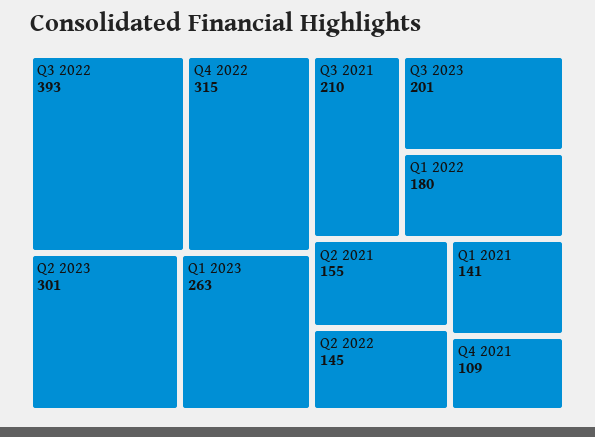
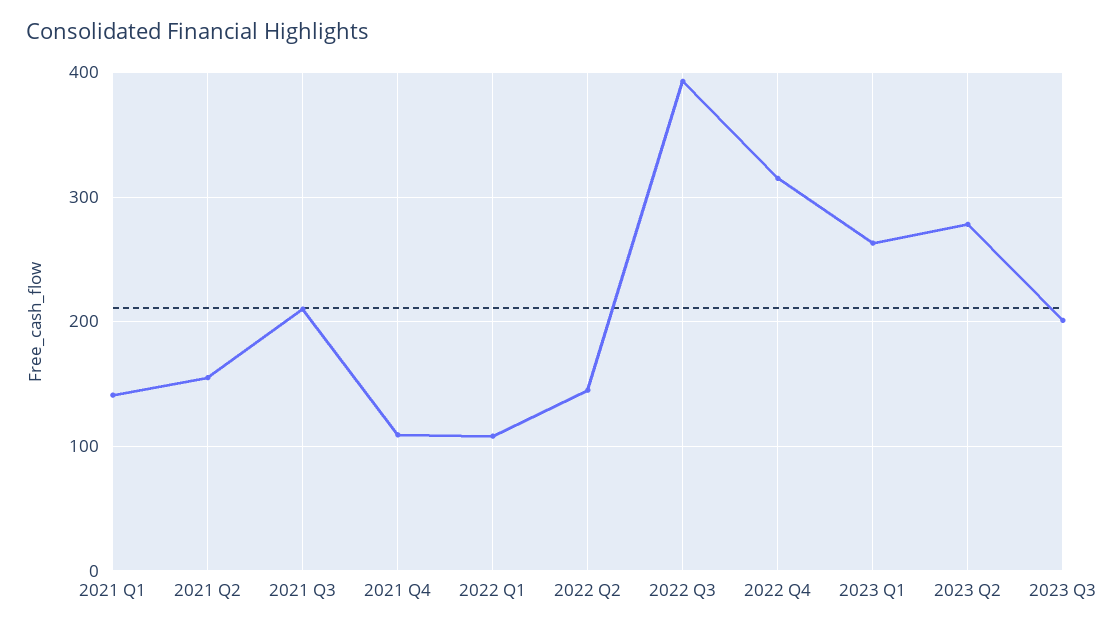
Q2 2023: 301 -> 280
Q1 2022: 180 -> 110

